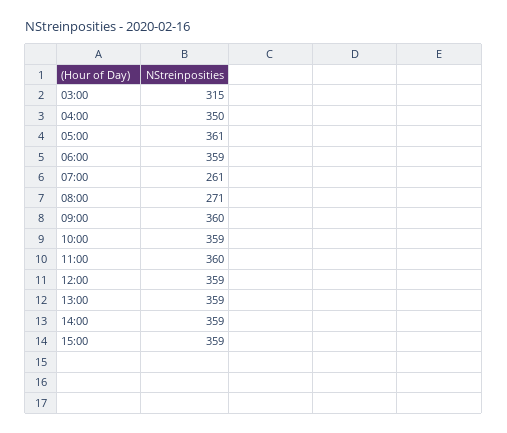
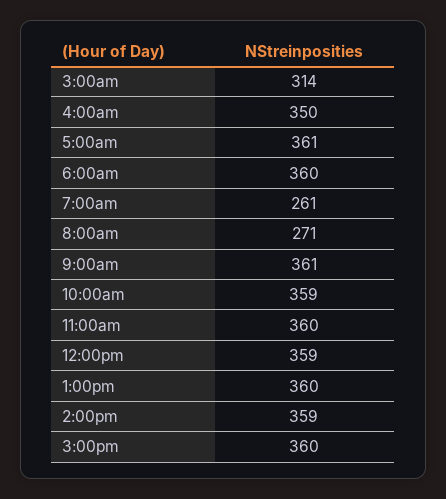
03:00: 315 -> 314
06:00: 359 -> 360
09:00: 360 -> 361
13:00: 359 -> 360
15:00: 359 -> 360

